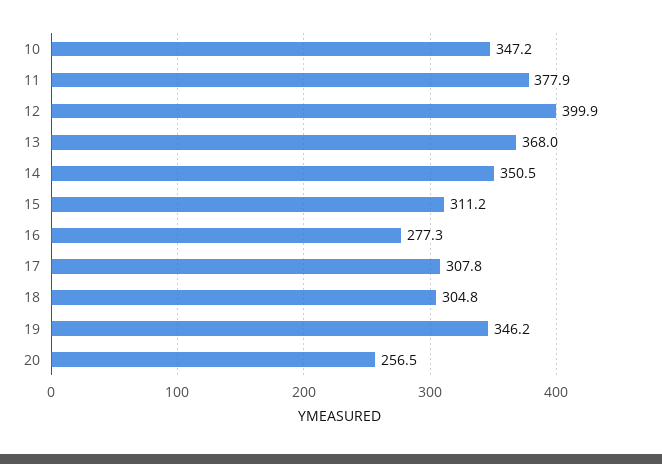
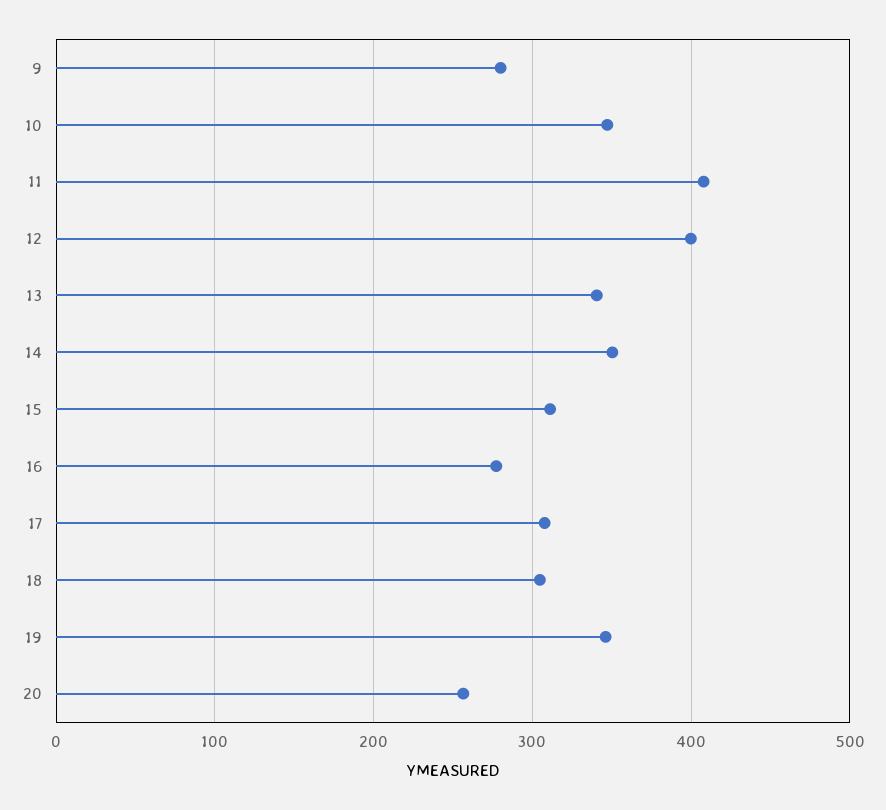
11: 377.9 -> 410
13: 368 -> 340
9: none -> 280

